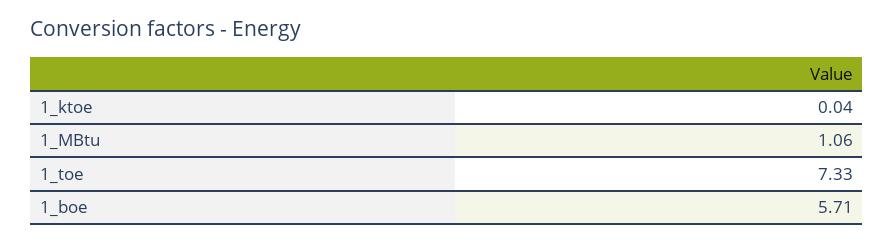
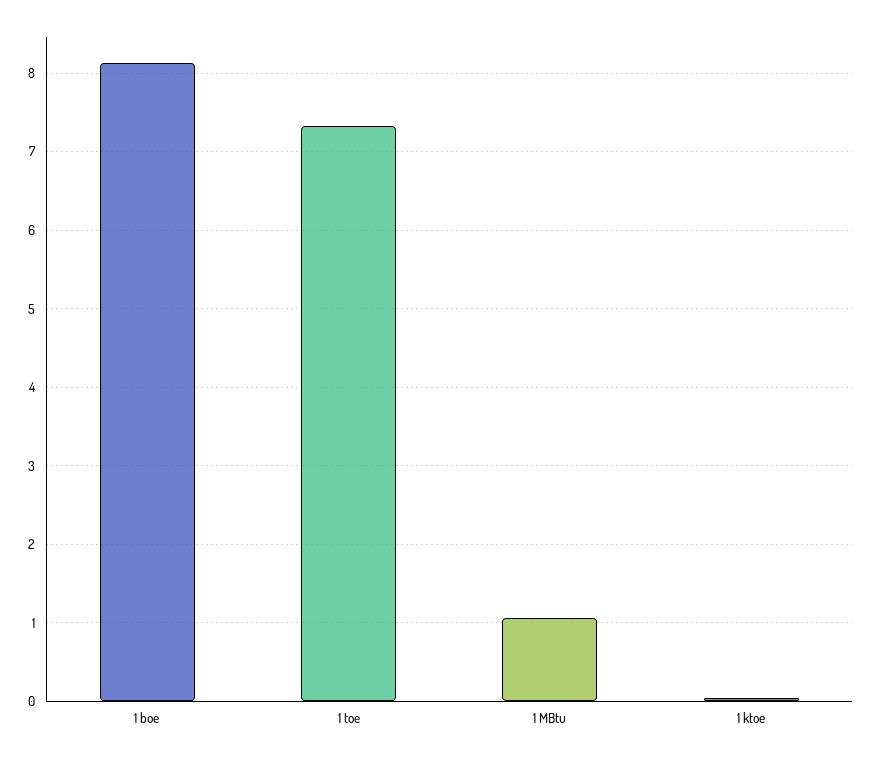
1_boe: 5.71 -> 8.1

